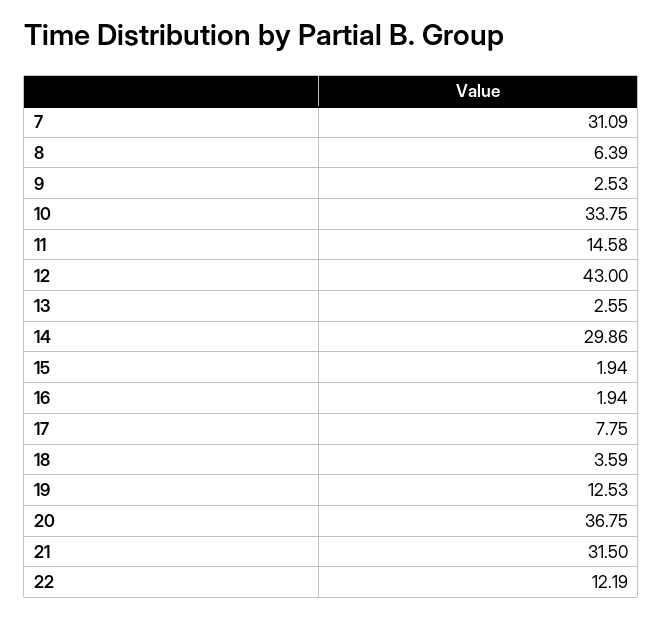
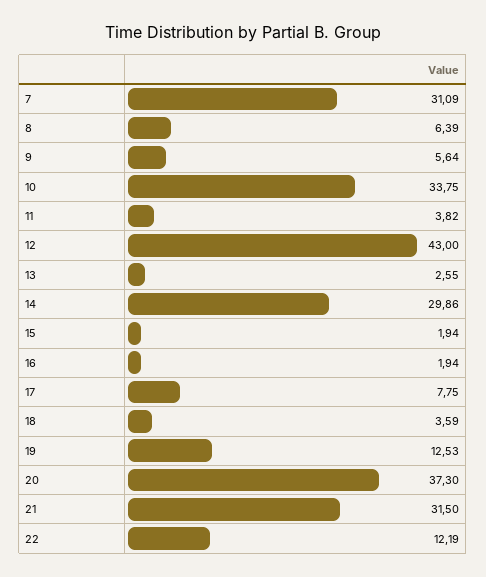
9: 2.53 -> 5.64
11: 14.58 -> 3.82
20: 36.75 -> 37.3

